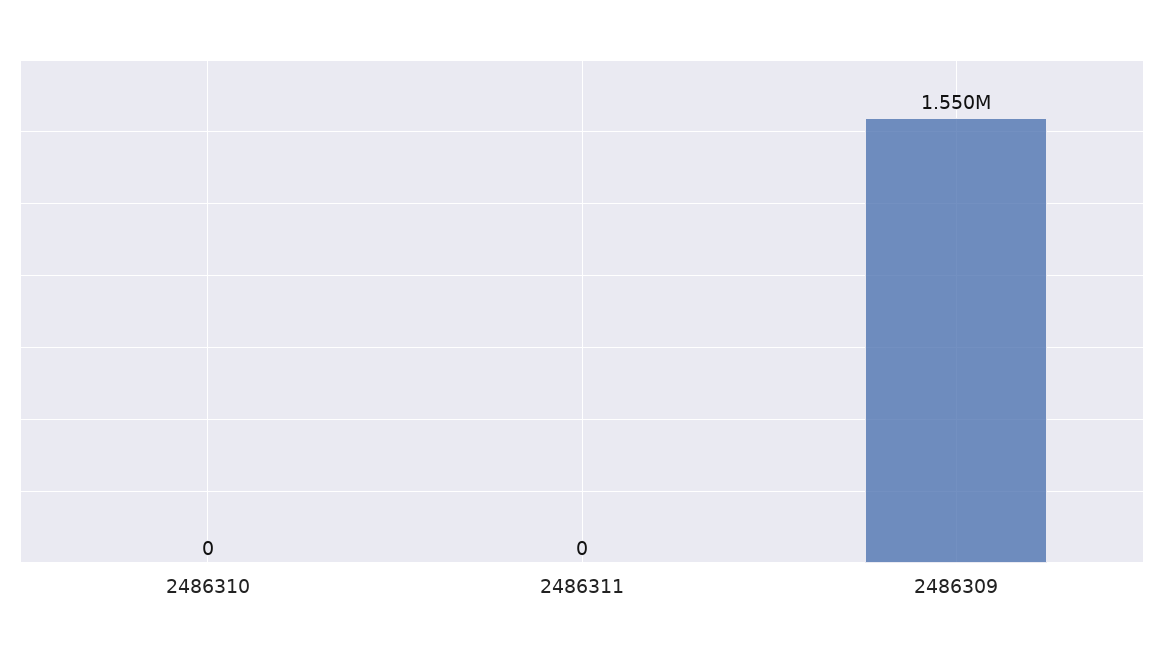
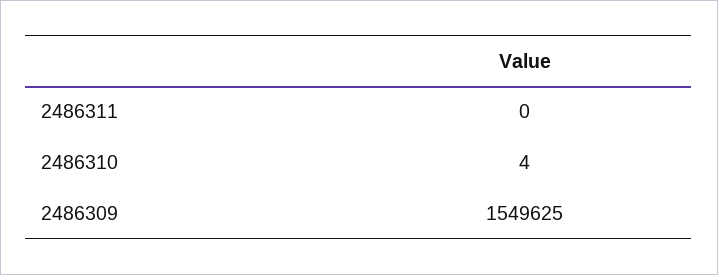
2486310: 0 -> 4

